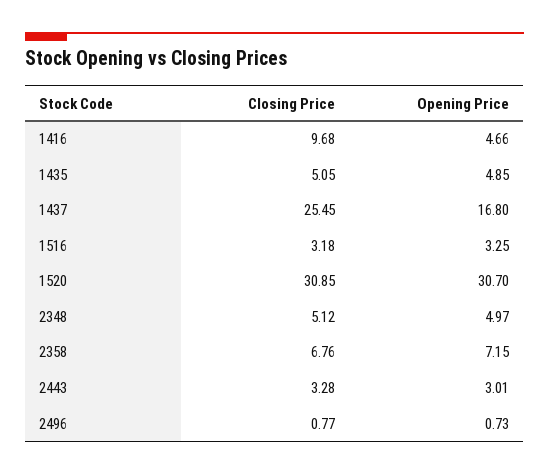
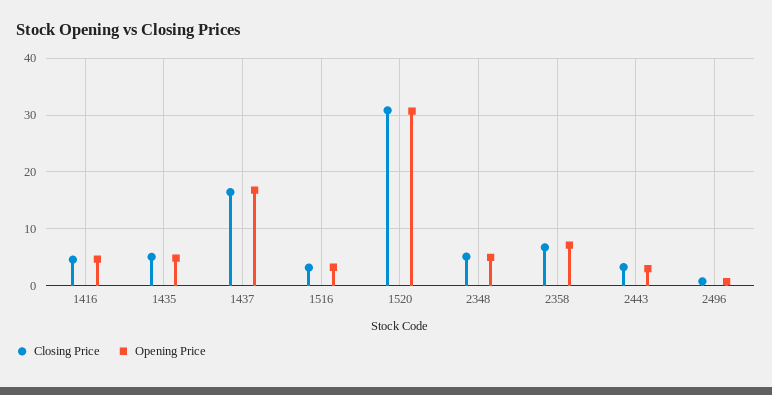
Closing Price, 1416: 9.68 -> 4
Closing Price, 1437: 25.45 -> 16

